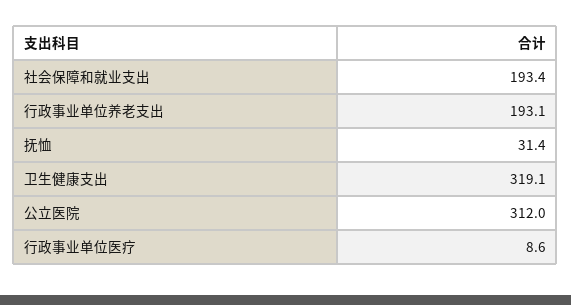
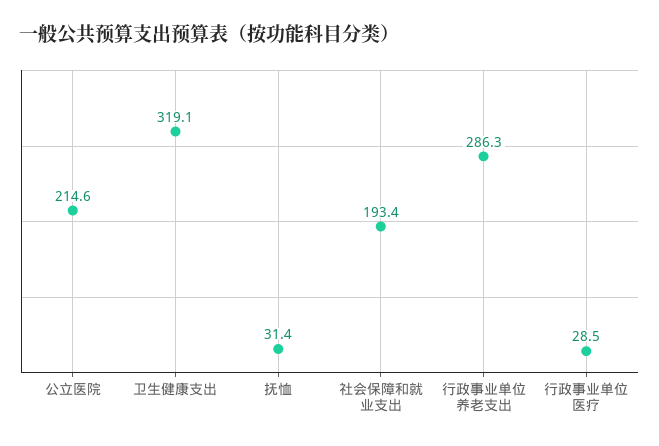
行政事业单位养老支出: 193.1 -> 286.3
公立医院: 312 -> 214.6
行政事业单位医疗: 8.6 -> 28.5

